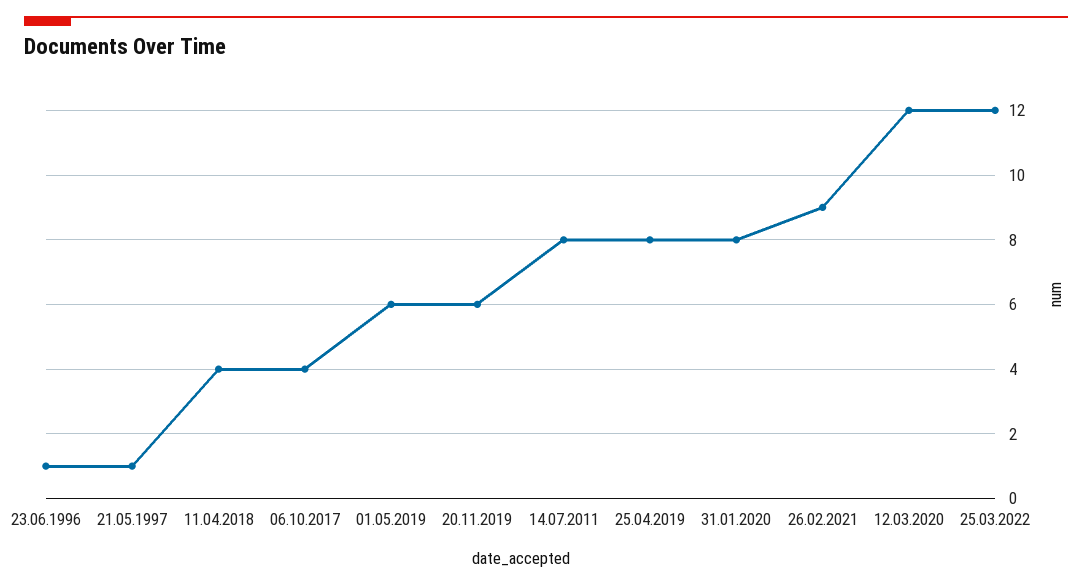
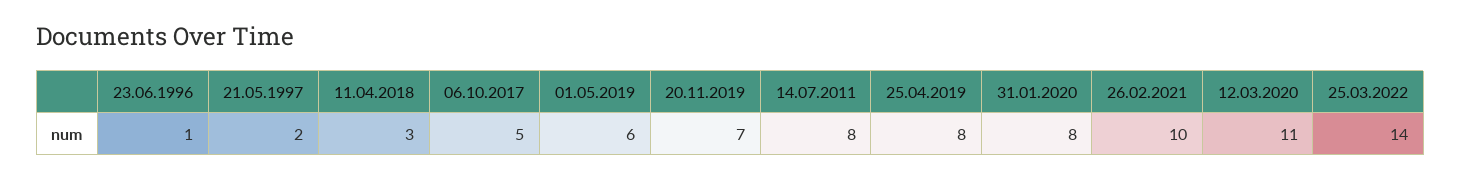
21.05.1997: 1 -> 2
11.04.2018: 4 -> 3
06.10.2017: 4 -> 5
20.11.2019: 6 -> 7
26.02.2021: 9 -> 10
12.03.2020: 12 -> 11
25.03.2022: 12 -> 14

